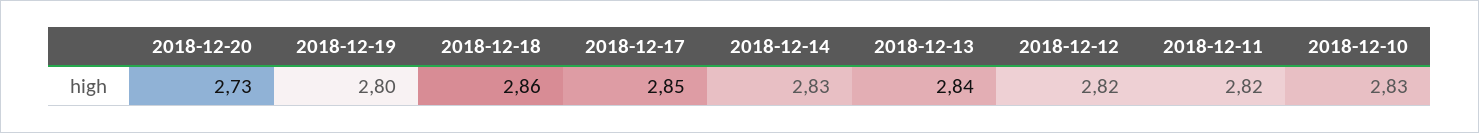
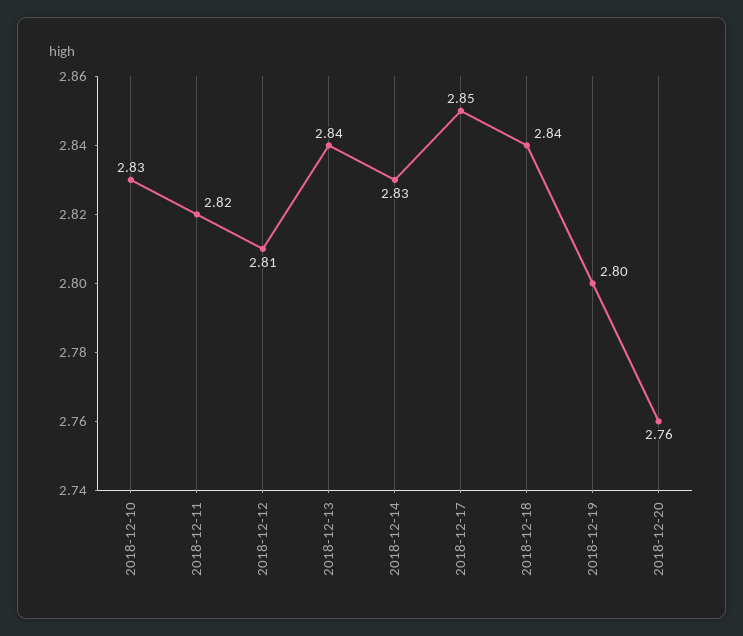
2018-12-20: 2.73 -> 2.76
2018-12-18: 2.86 -> 2.84
2018-12-12: 2.82 -> 2.81

